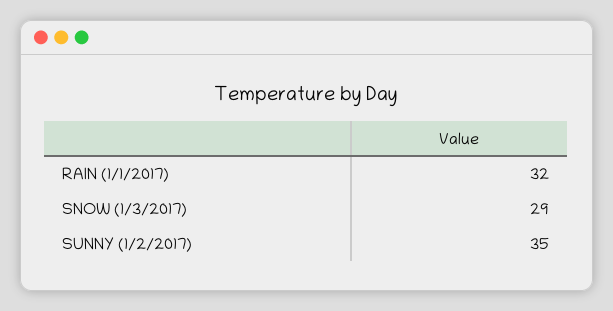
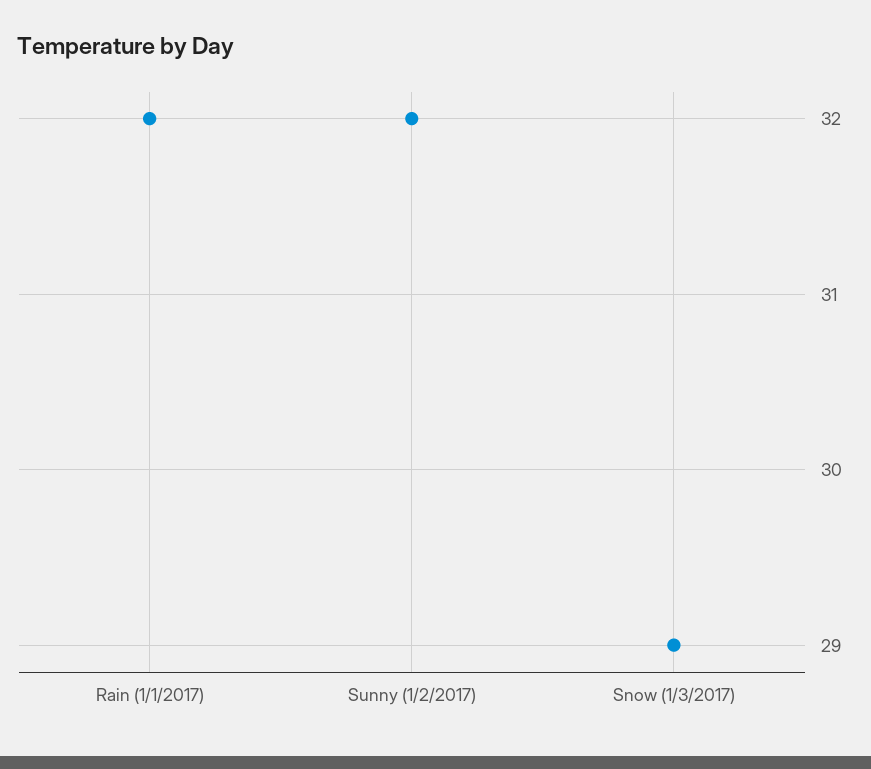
SUNNY (1/2/2017): 35 -> 32

